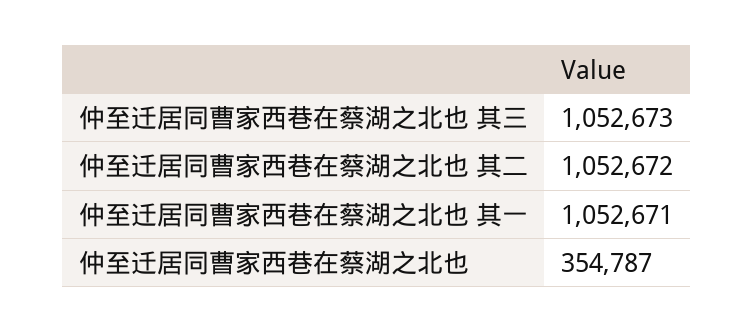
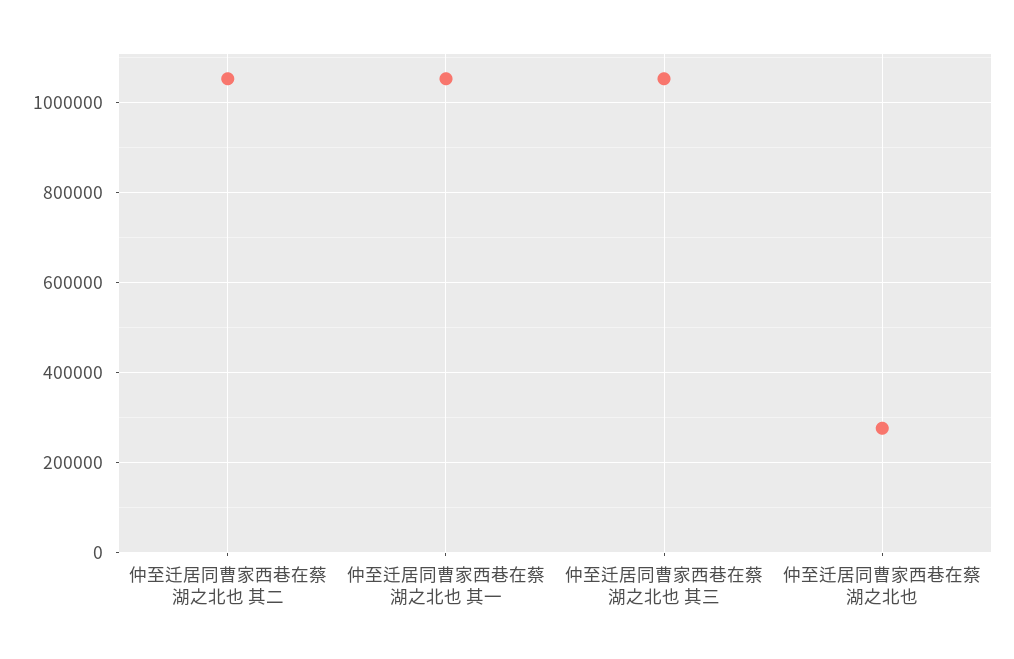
仲至迁居同曹家西巷在蔡湖之北也: 354787 -> 280000

